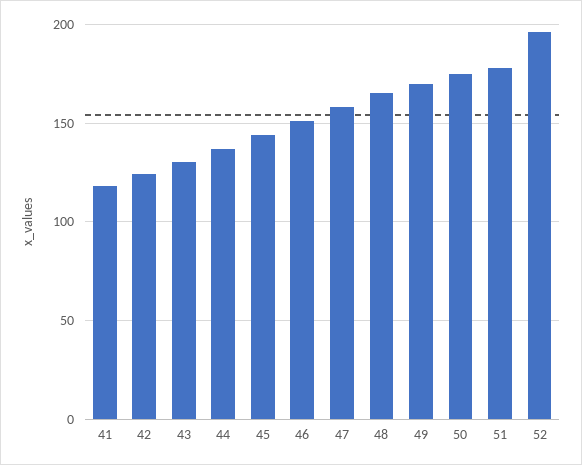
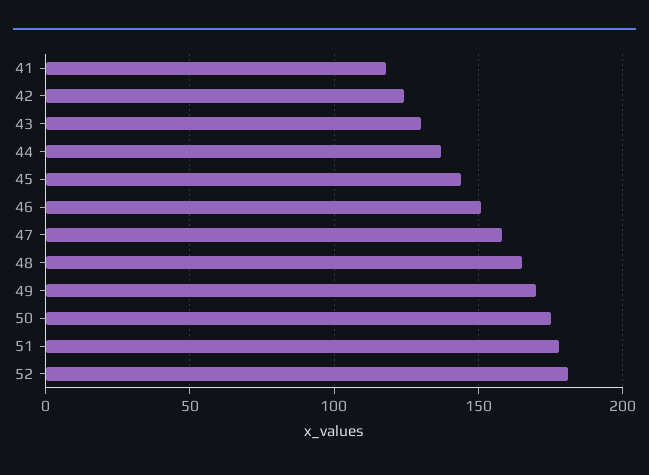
52: 195 -> 180

